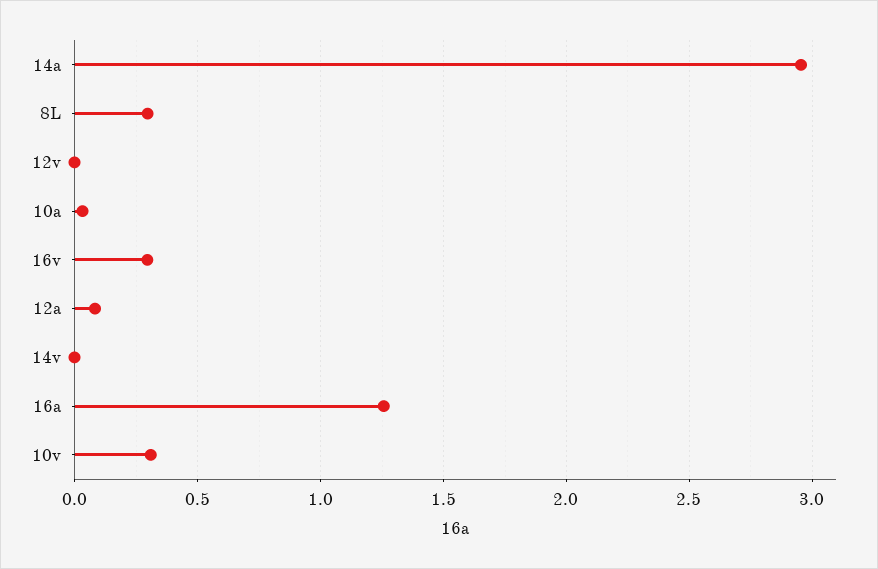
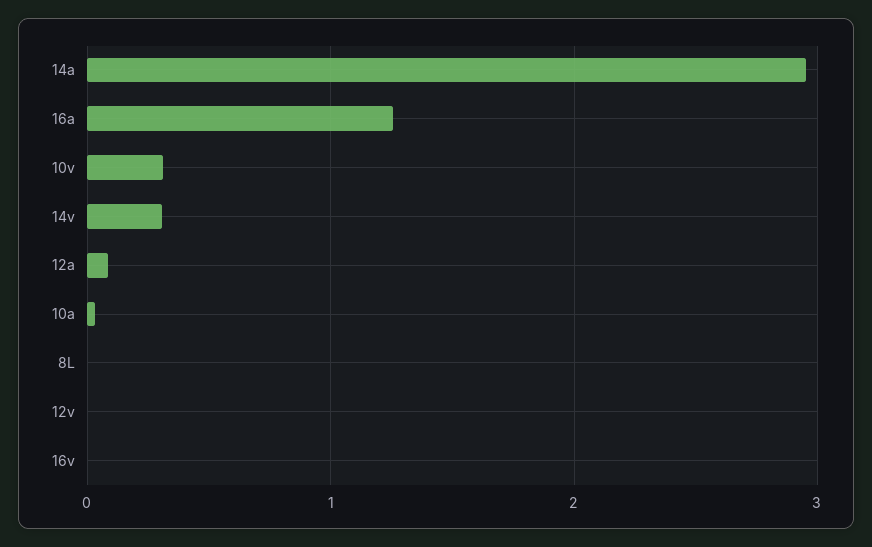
8L: 0.3 -> 0
16v: 0.3 -> 0
14v: 0 -> 0.3

